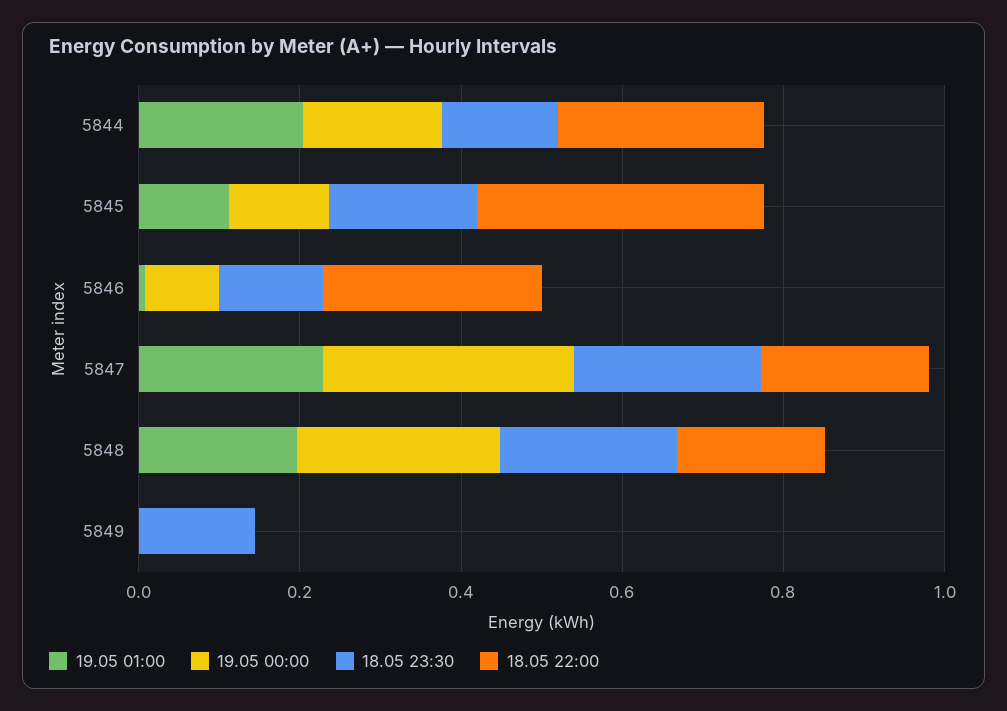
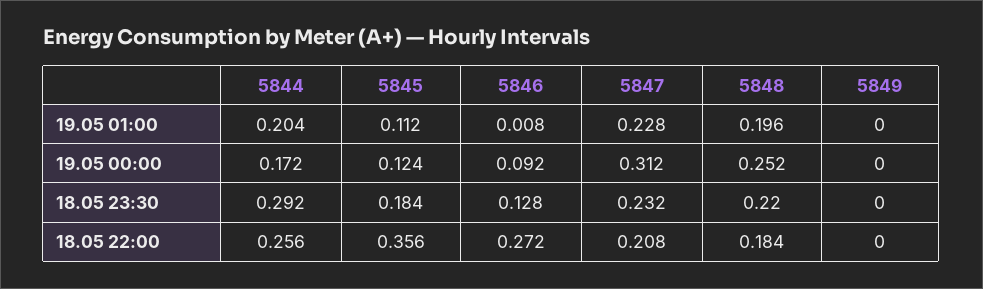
18.05 23:30, 5844: 0.15 -> 0.292
18.05 23:30, 5849: 0.15 -> 0

